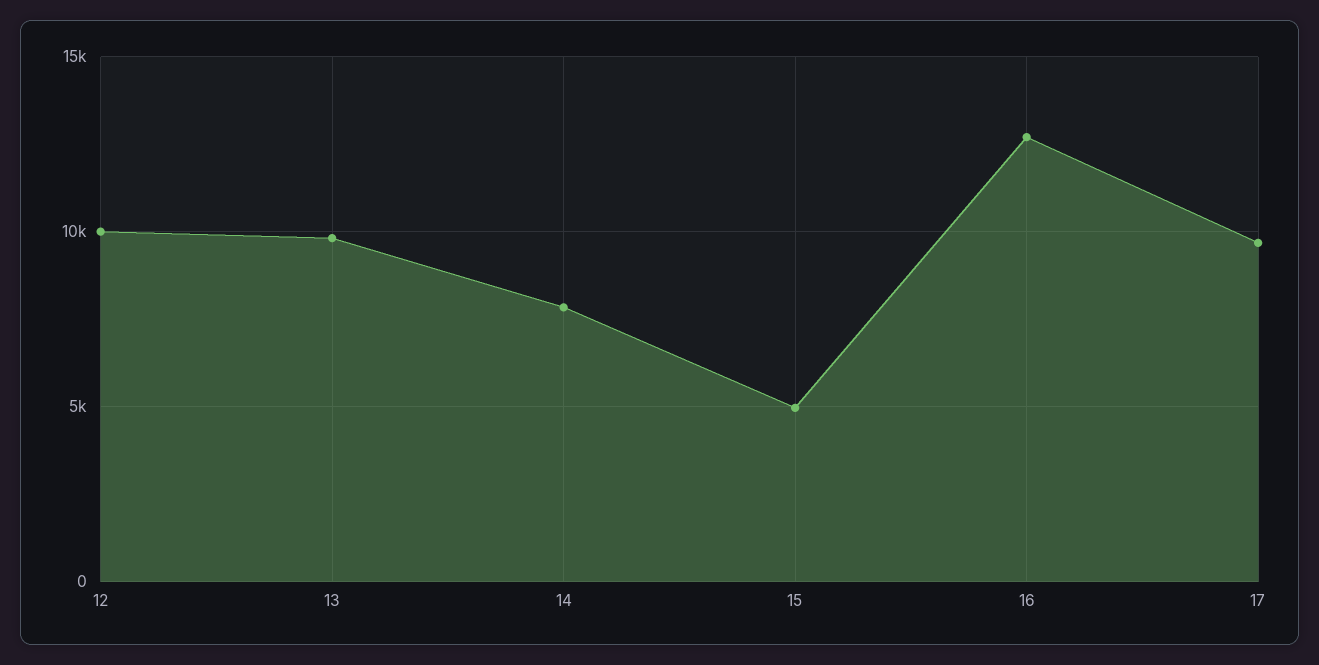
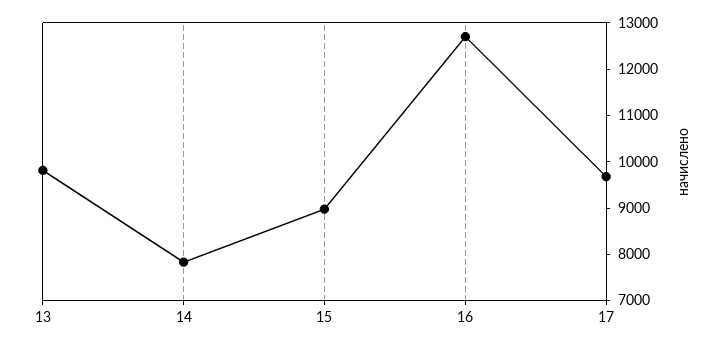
12: 10000 -> none
15: 5000 -> 9000

